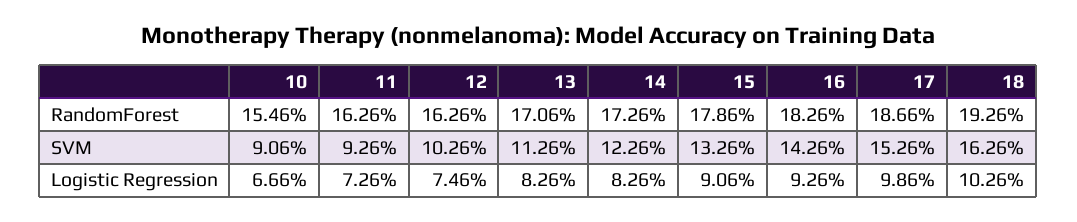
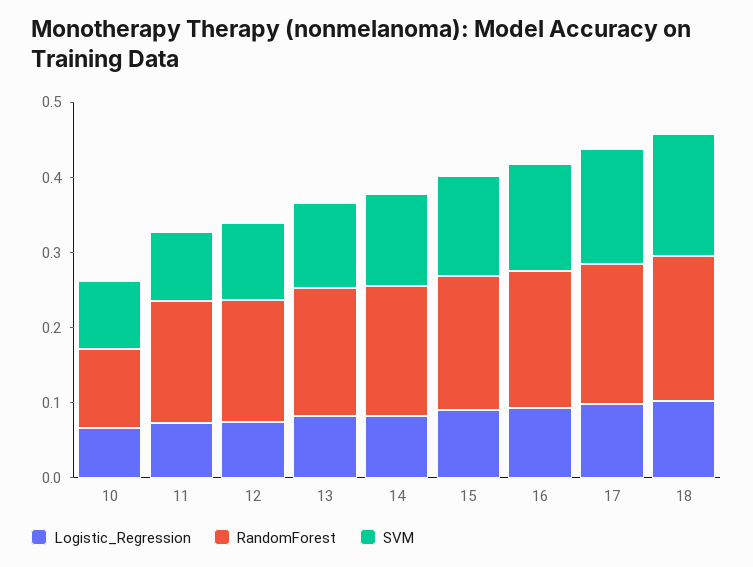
RandomForest, 10: 0.1546 -> 0.1

